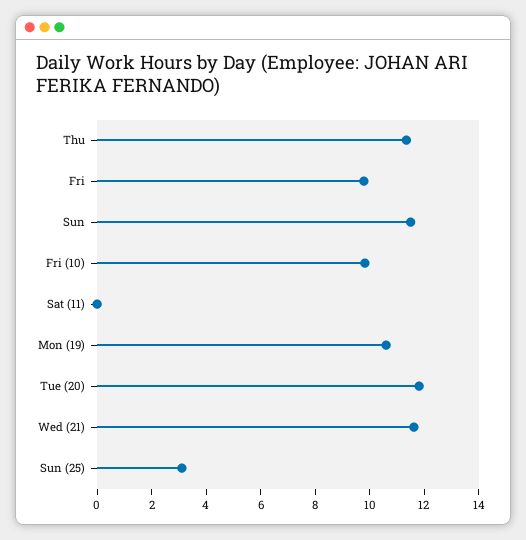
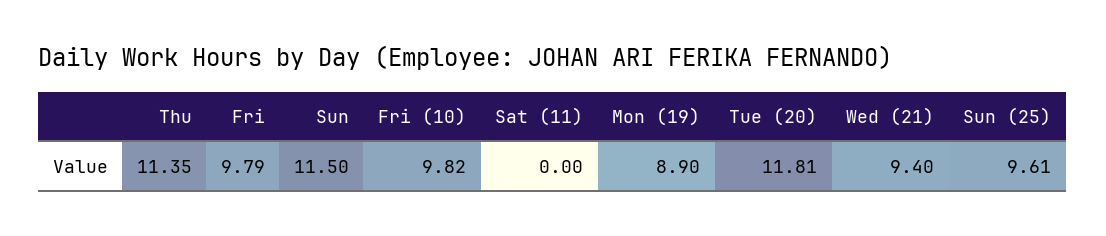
Mon (19): 10.5 -> 8.9
Wed (21): 11.5 -> 9.4
Sun (25): 3 -> 9.61

